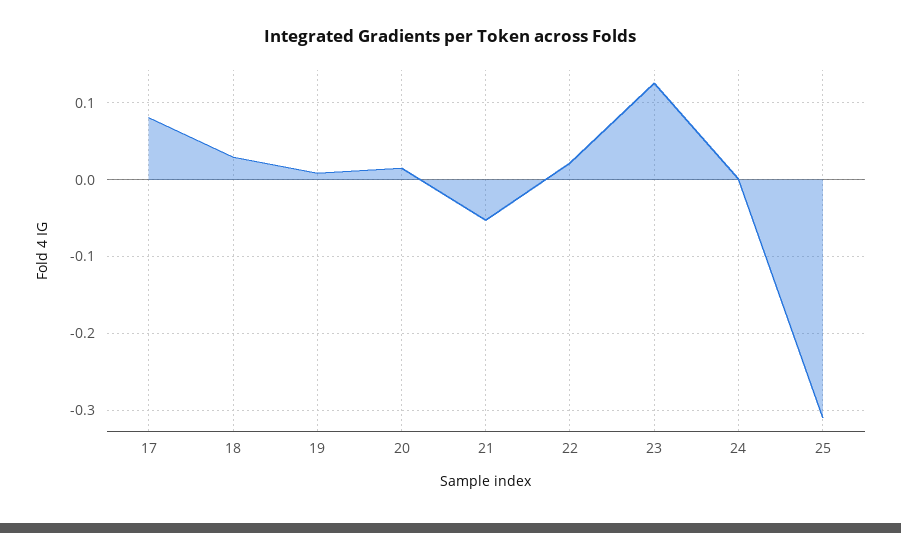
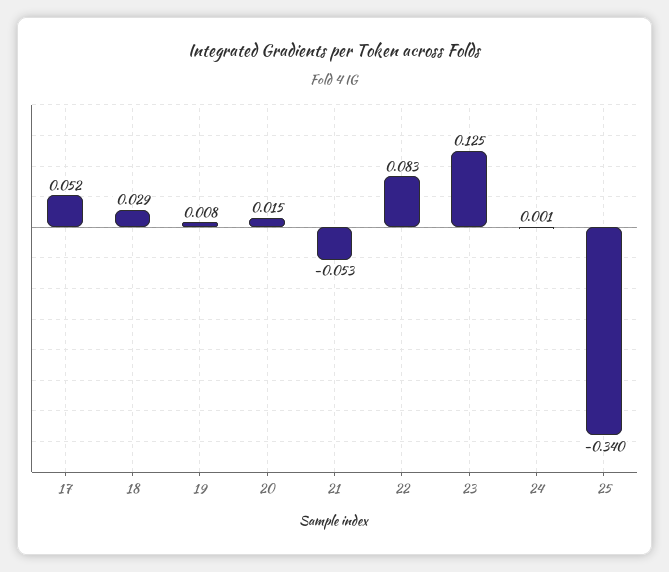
17: 0.08 -> 0.052
22: 0.02 -> 0.083
25: -0.31 -> -0.34

